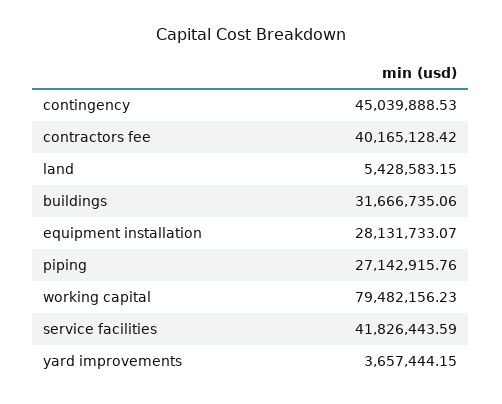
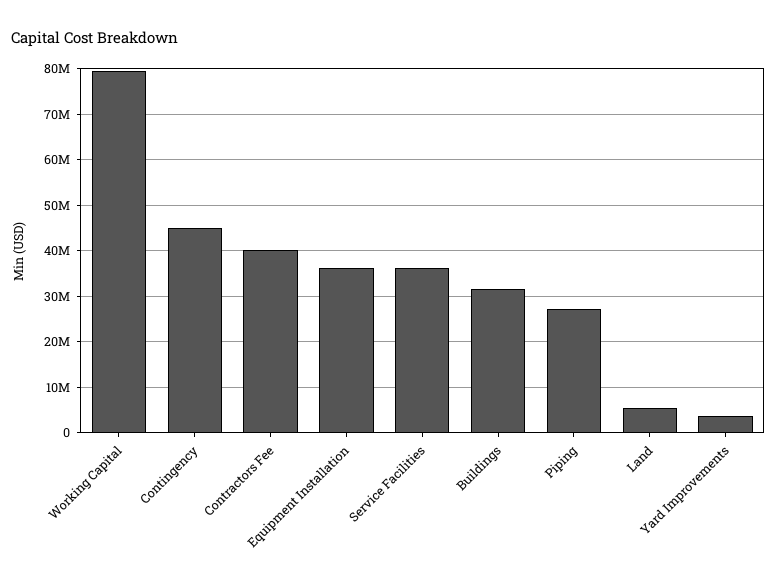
equipment installation: 28131733.07 -> 36000000
service facilities: 41826443.59 -> 36000000

